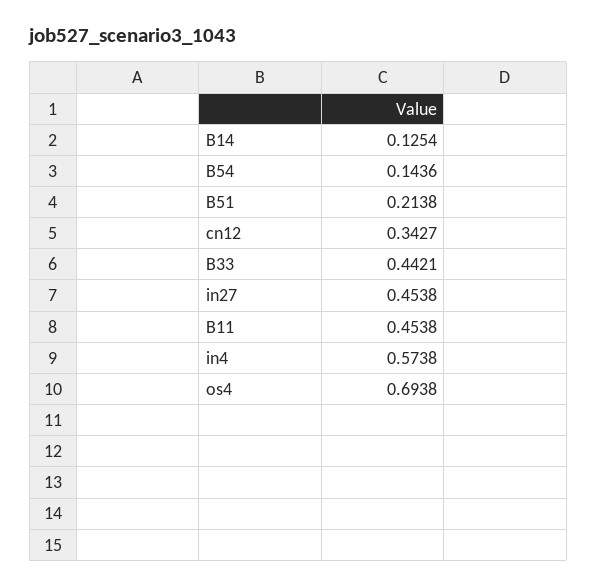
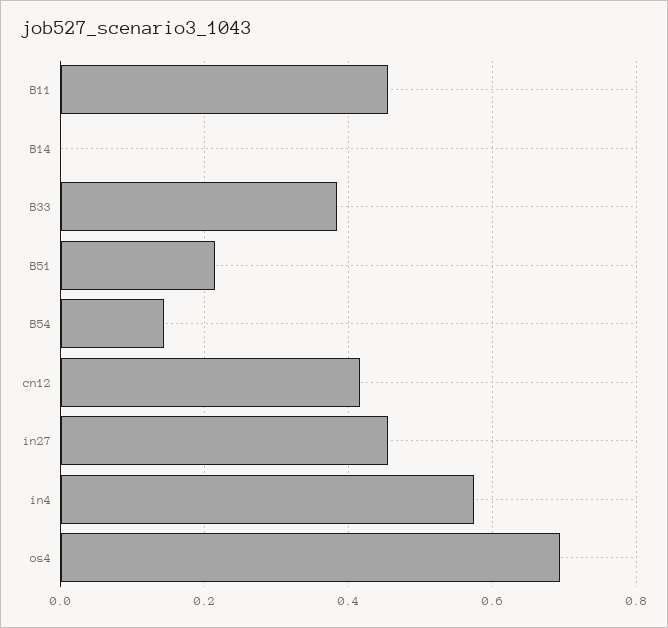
B14: 0.1254 -> 0
cn12: 0.3427 -> 0.42
B33: 0.4421 -> 0.38

